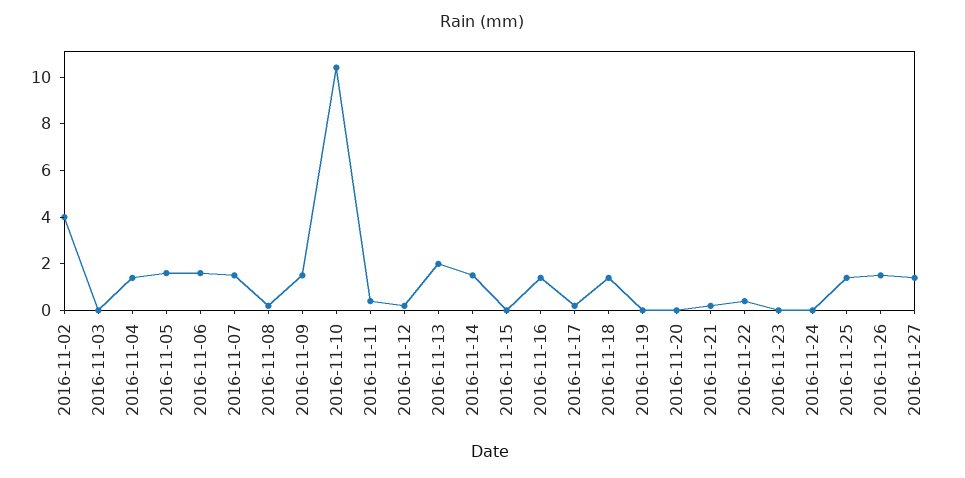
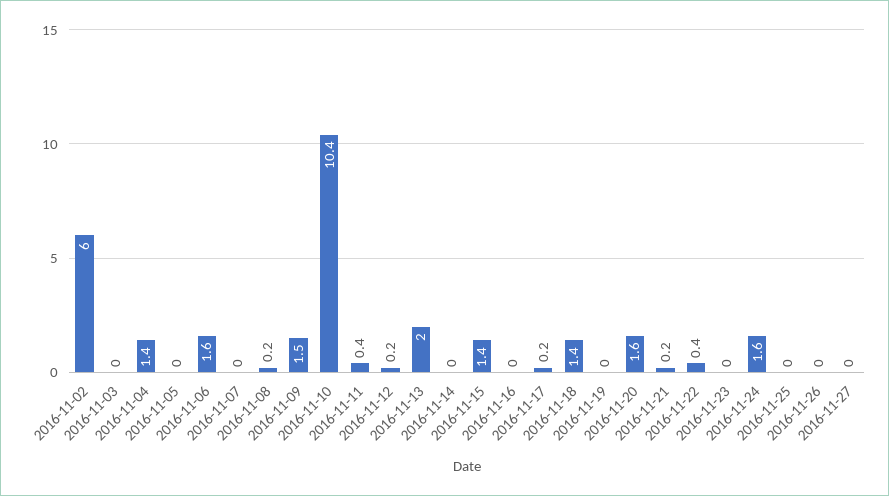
2016-11-02: 4 -> 6
2016-11-05: 1.5 -> 0
2016-11-07: 1.5 -> 0
2016-11-14: 1.5 -> 0
2016-11-15: 0 -> 1.4
2016-11-16: 1.5 -> 0
2016-11-20: 0 -> 1.6
2016-11-24: 0 -> 1.6
2016-11-25: 1.5 -> 0
2016-11-26: 1.5 -> 0
2016-11-27: 1.5 -> 0

